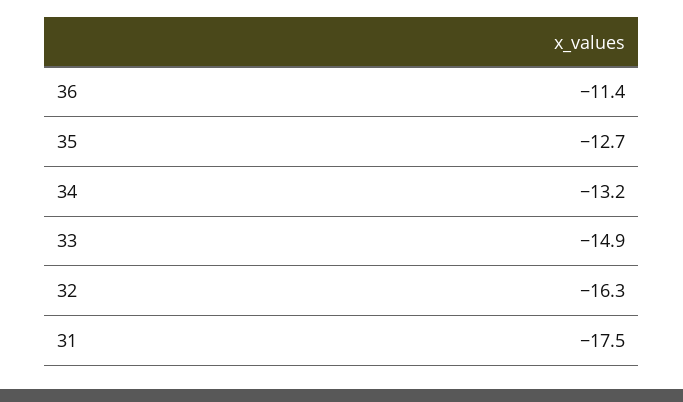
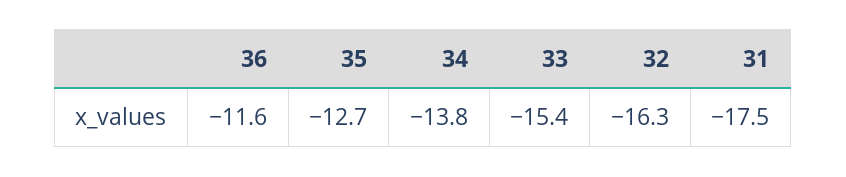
36: -11.4 -> -11.6
34: -13.2 -> -13.8
33: -14.9 -> -15.4

